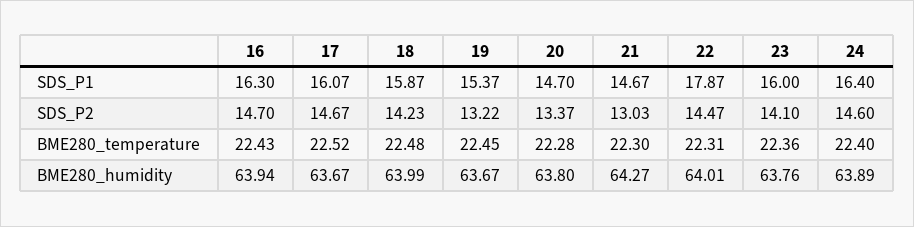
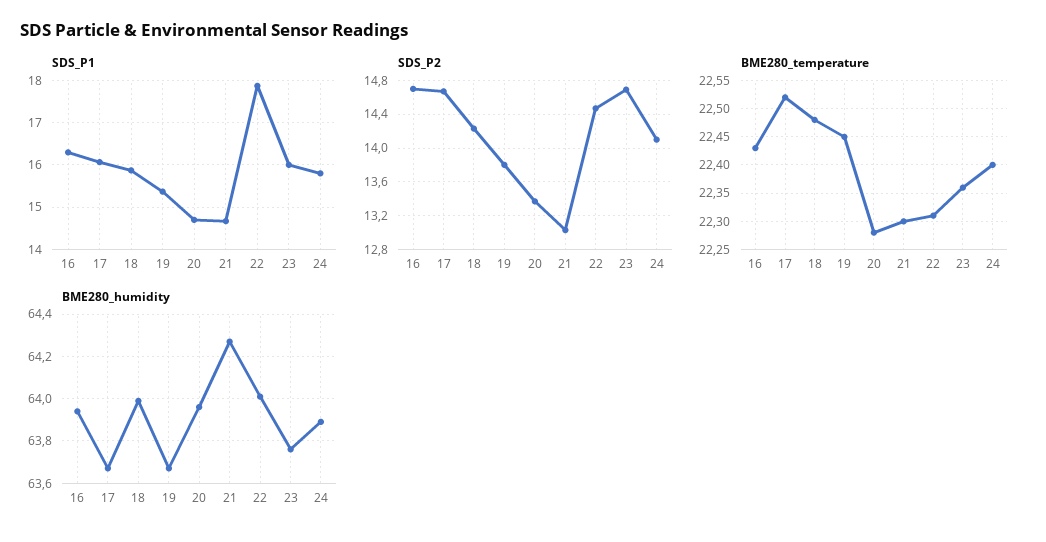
SDS_P1, 24: 16.4 -> 15.8
SDS_P2, 19: 13.22 -> 13.8
SDS_P2, 23: 14.1 -> 14.7
SDS_P2, 24: 14.6 -> 14.1
BME280_humidity, 20: 63.8 -> 63.95

